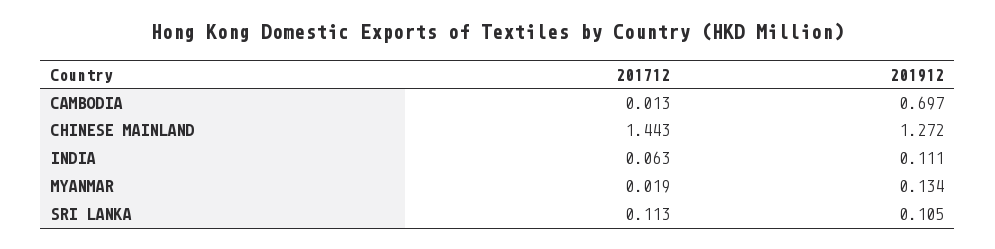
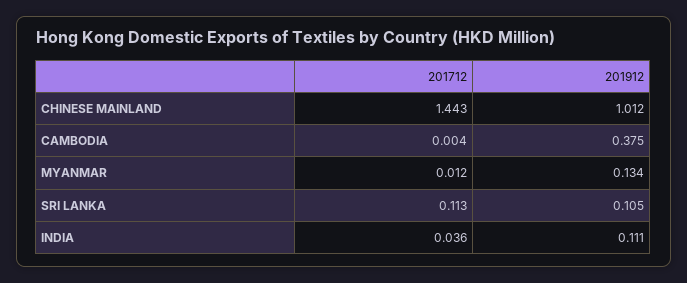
201712, CAMBODIA: 0.013 -> 0.004
201912, CAMBODIA: 0.697 -> 0.375
201912, CHINESE MAINLAND: 1.272 -> 1.012
201712, INDIA: 0.063 -> 0.036
201712, MYANMAR: 0.019 -> 0.012

